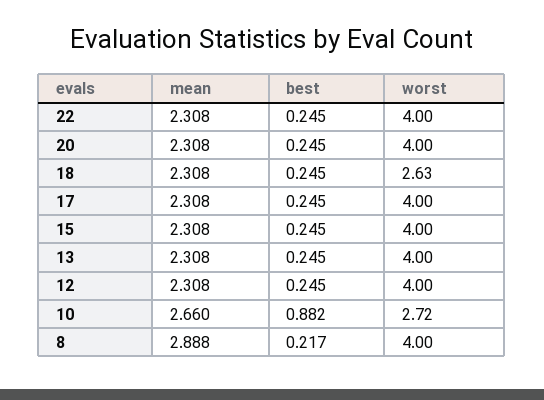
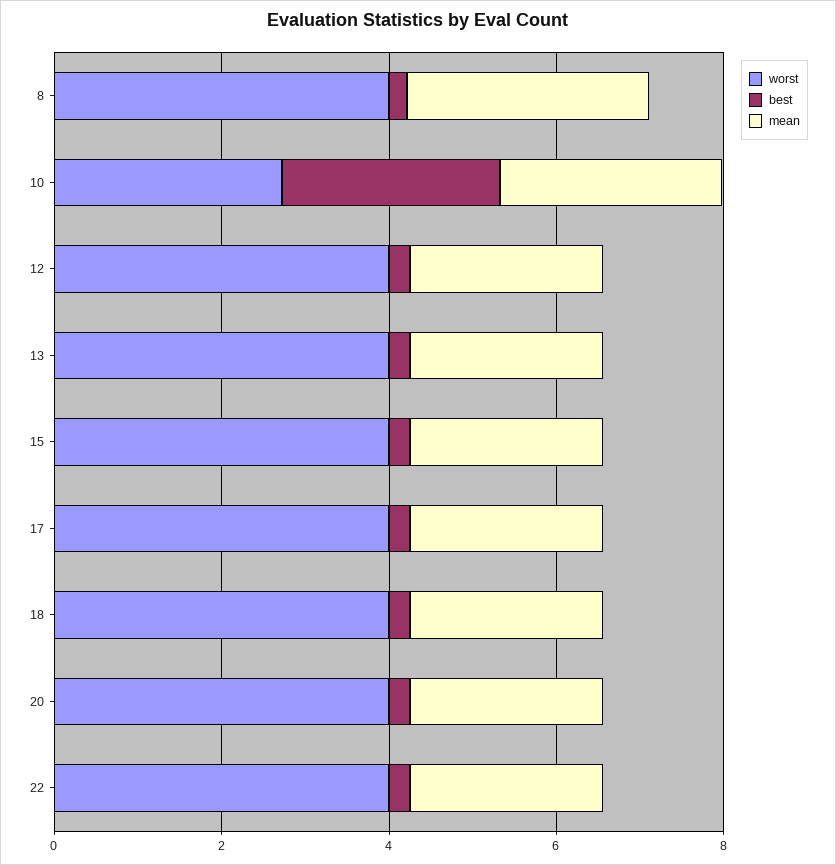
worst, 18: 2.63 -> 4
best, 10: 0.882 -> 2.5

